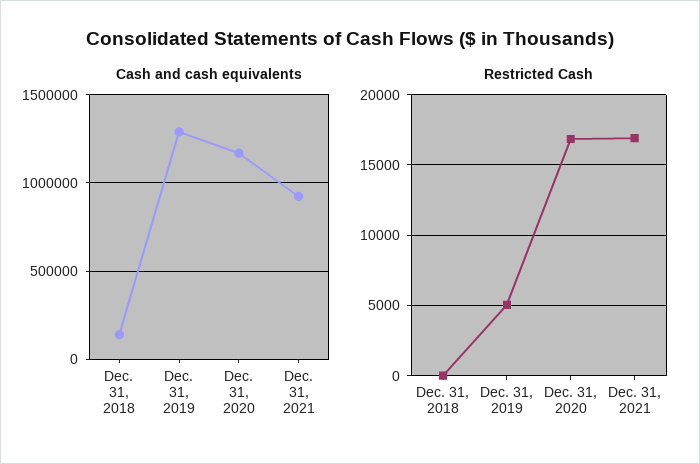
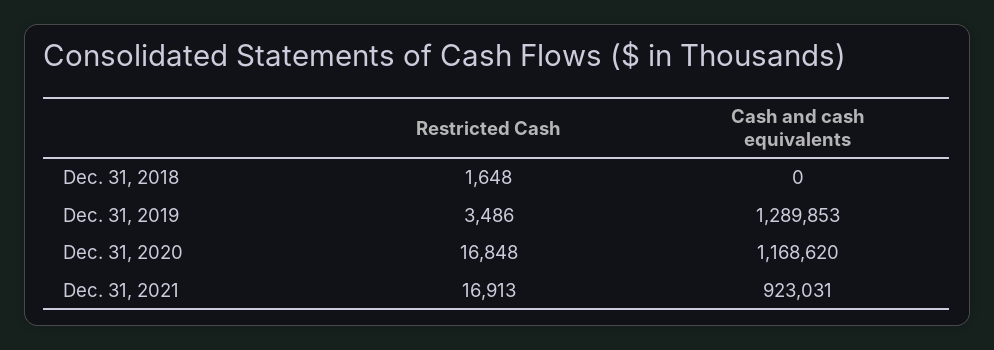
Cash and cash equivalents, Dec. 31, 2018: 150000 -> 0
Restricted Cash, Dec. 31, 2018: 0 -> 1648
Restricted Cash, Dec. 31, 2019: 5000 -> 3486

